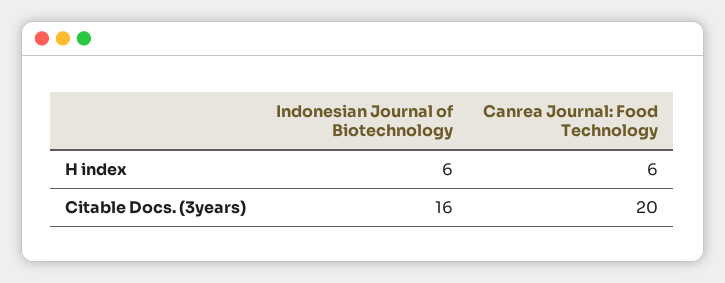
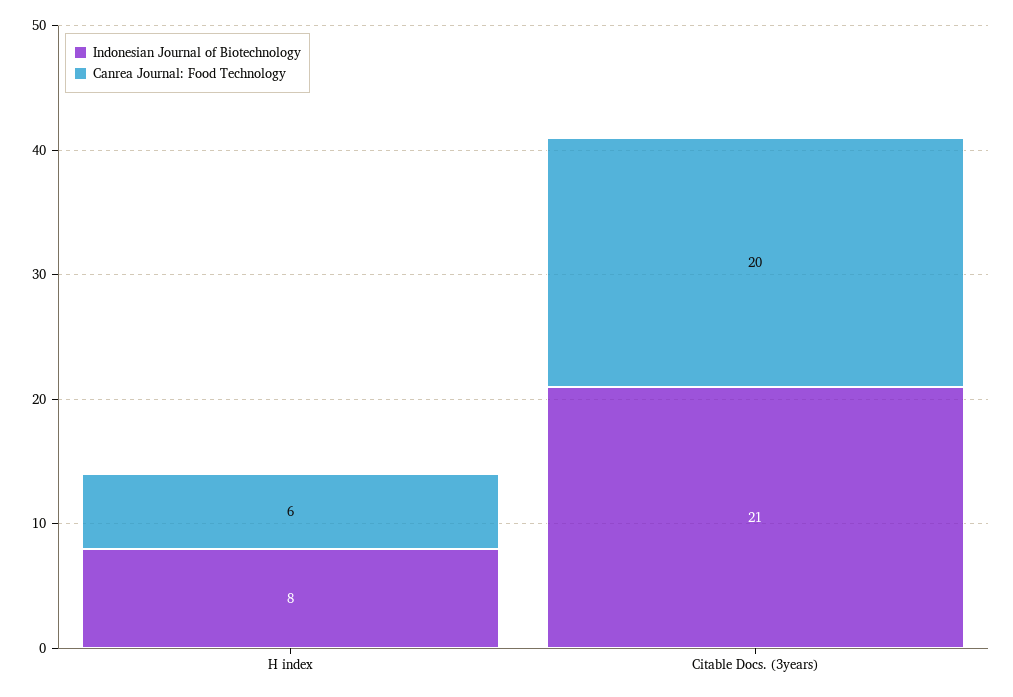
Indonesian Journal of Biotechnology, H index: 6 -> 8
Indonesian Journal of Biotechnology, Citable Docs. (3years): 16 -> 21

